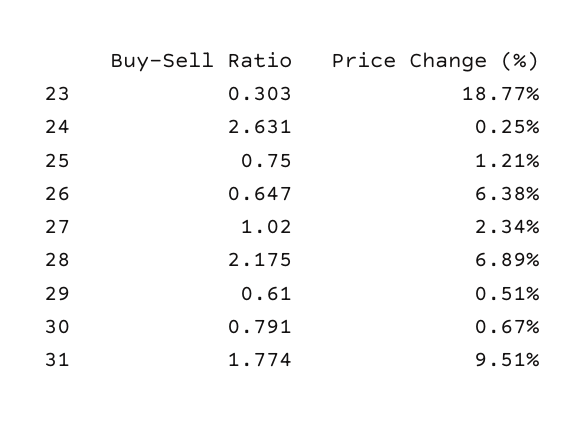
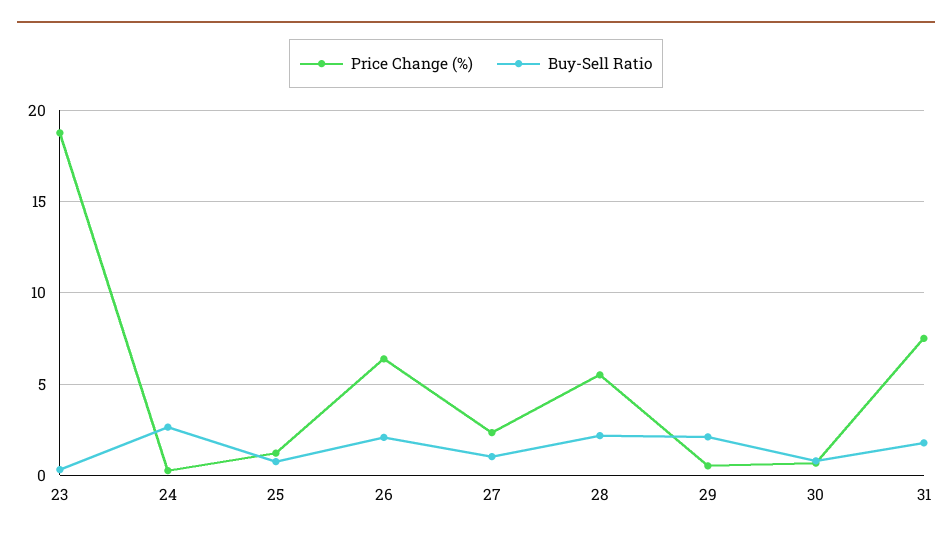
Buy-Sell Ratio, 26: 0.647 -> 2
Price Change (%), 28: 6.89 -> 5.5
Buy-Sell Ratio, 29: 0.61 -> 2
Price Change (%), 31: 9.51 -> 7.5

